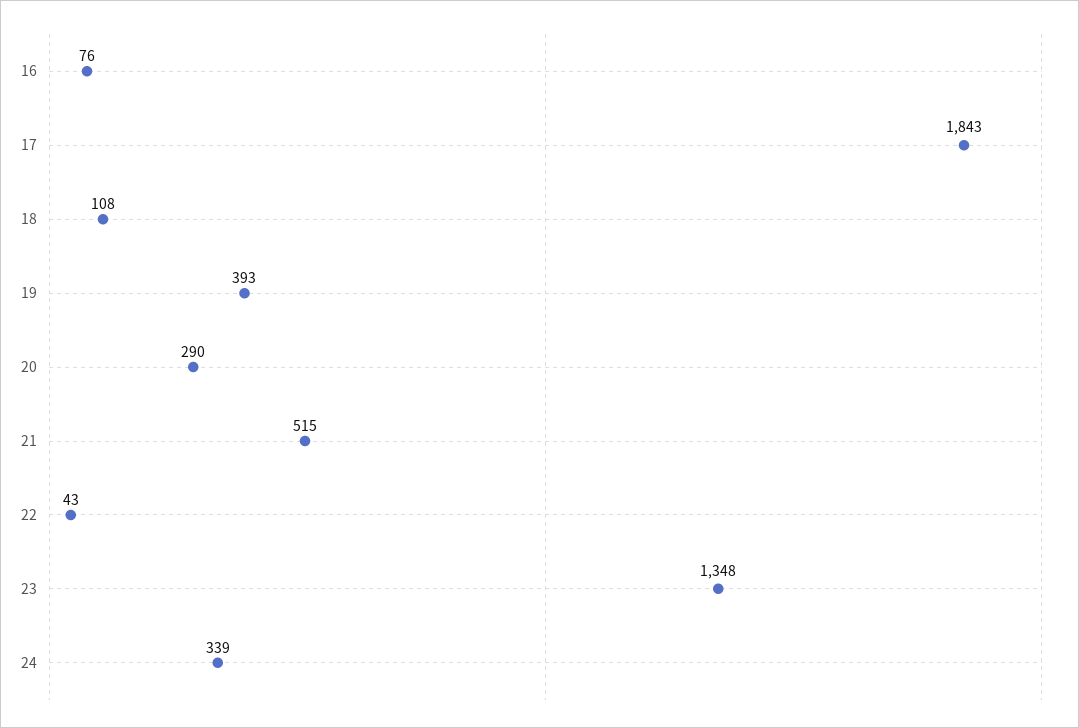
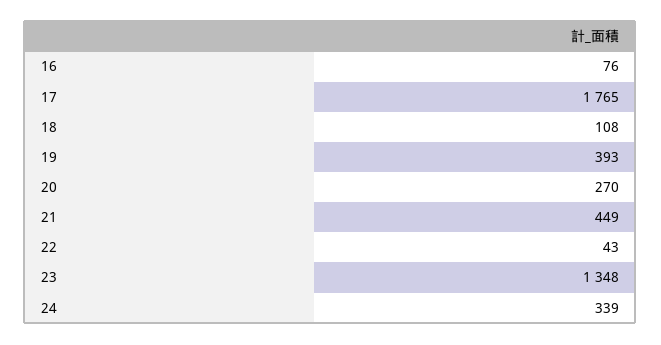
17: 1843 -> 1765
20: 290 -> 270
21: 515 -> 449

